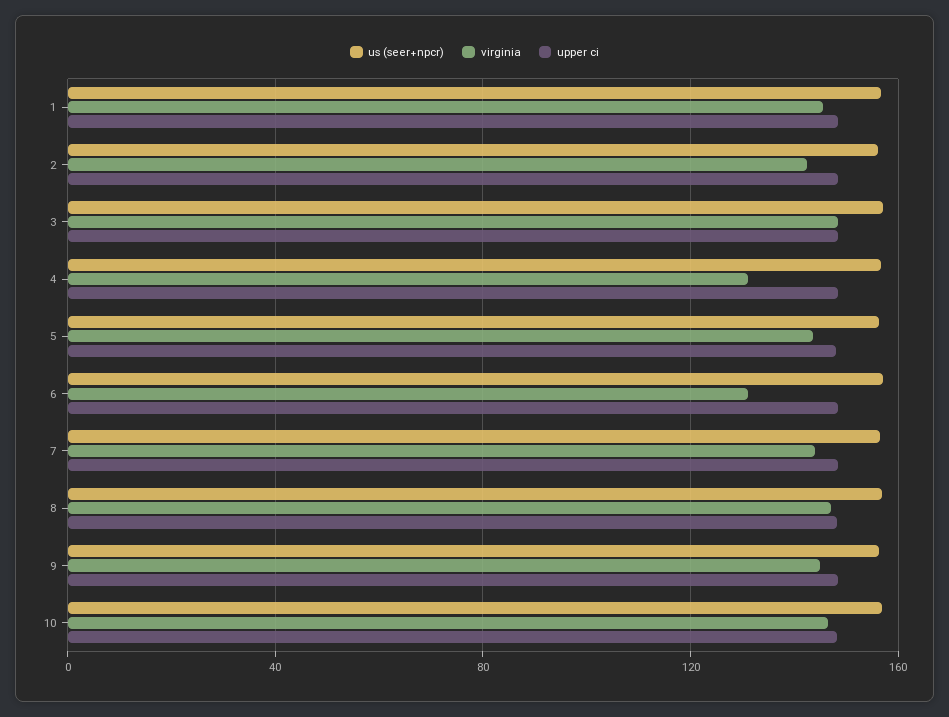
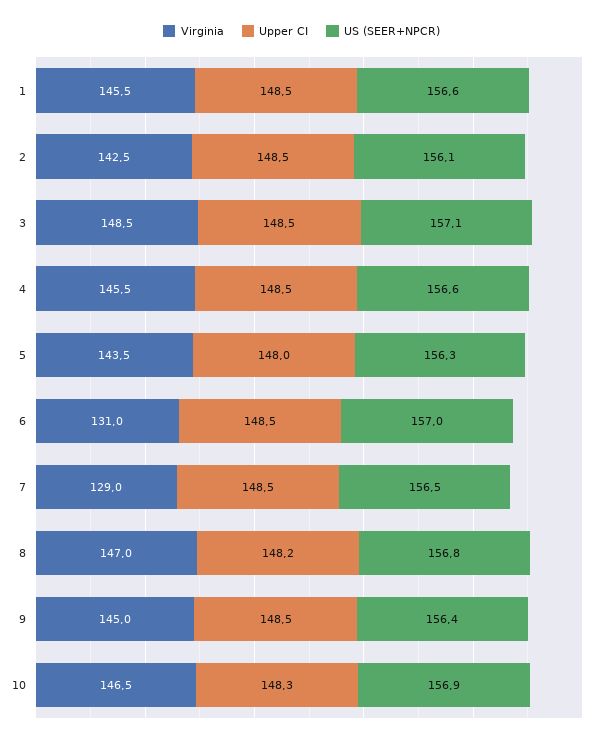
virginia, 4: 130 -> 145.5
virginia, 7: 145 -> 129

